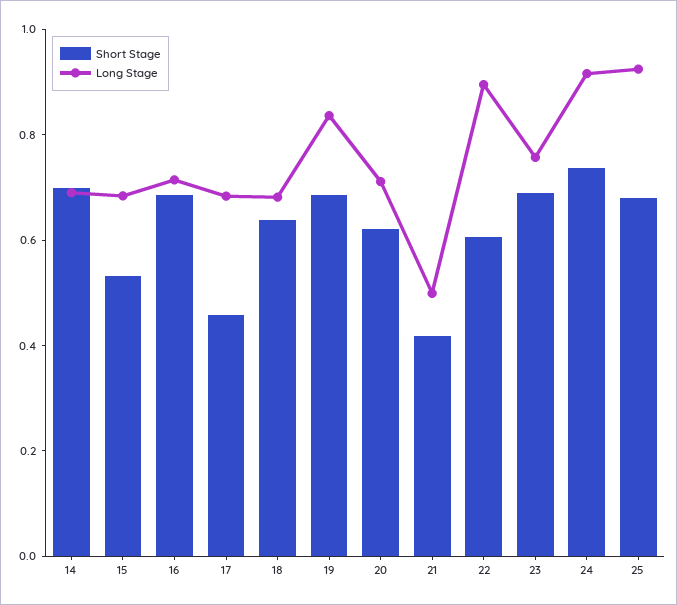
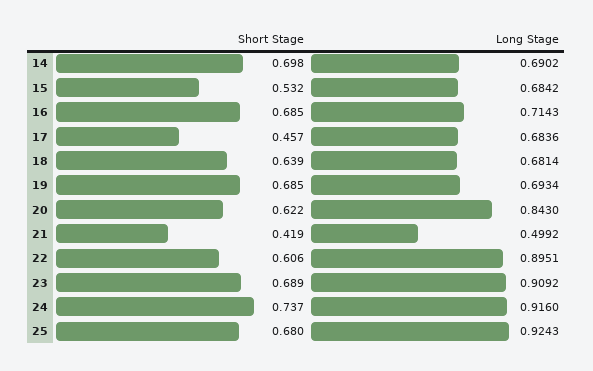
Long Stage, 19: 0.85 -> 0.6934
Long Stage, 20: 0.7 -> 0.843
Long Stage, 23: 0.75 -> 0.9092

